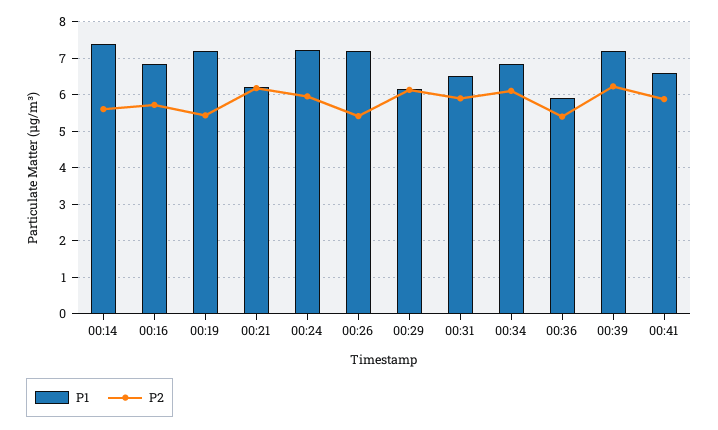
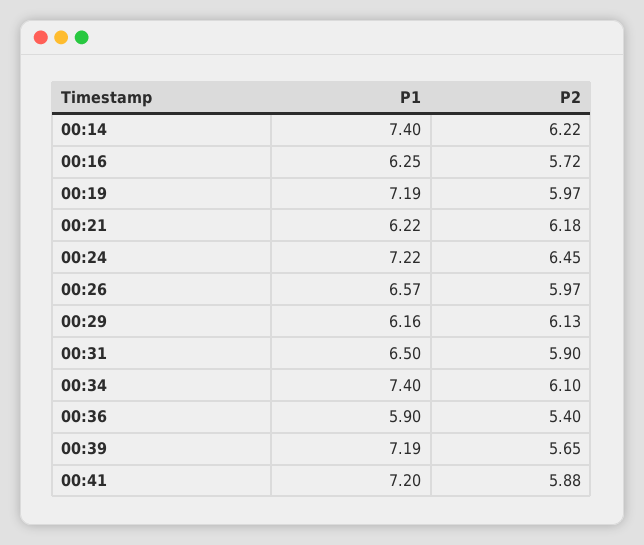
P2, 00:14: 5.6 -> 6.22
P1, 00:16: 6.8 -> 6.25
P2, 00:19: 5.4 -> 5.97
P2, 00:24: 6 -> 6.45
P1, 00:26: 7.2 -> 6.57
P2, 00:26: 5.4 -> 5.97
P1, 00:34: 6.8 -> 7.4
P2, 00:39: 6.2 -> 5.65
P1, 00:41: 6.6 -> 7.2

